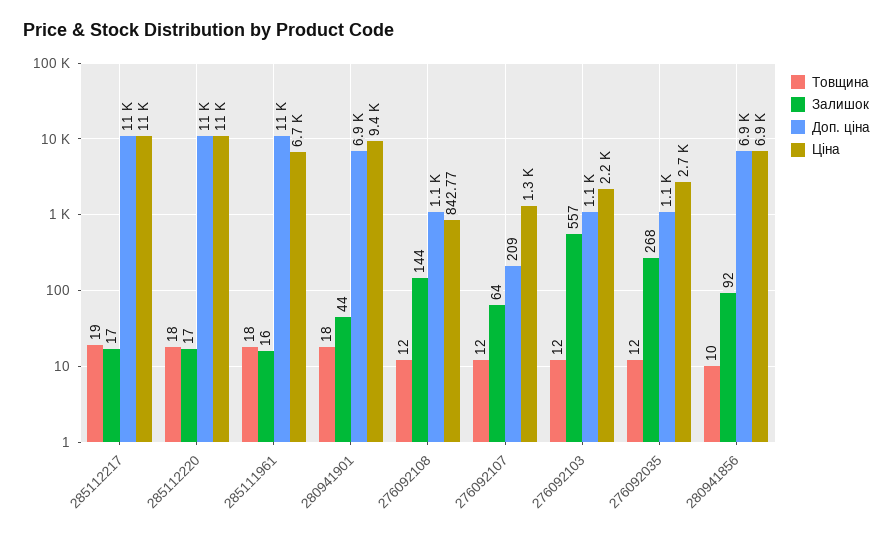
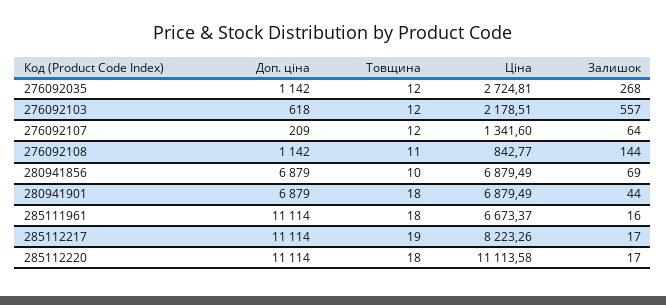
Ціна, 285112217: 11000 -> 8223.26
Ціна, 280941901: 9400 -> 6879.49
Товщина, 276092108: 12 -> 11
Доп. ціна, 276092103: 1100 -> 618
Залишок, 280941856: 92 -> 69

